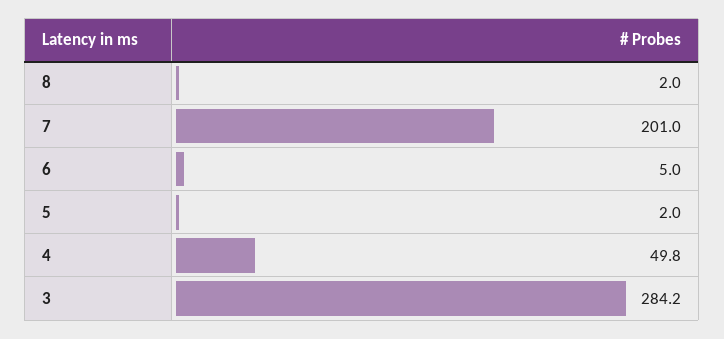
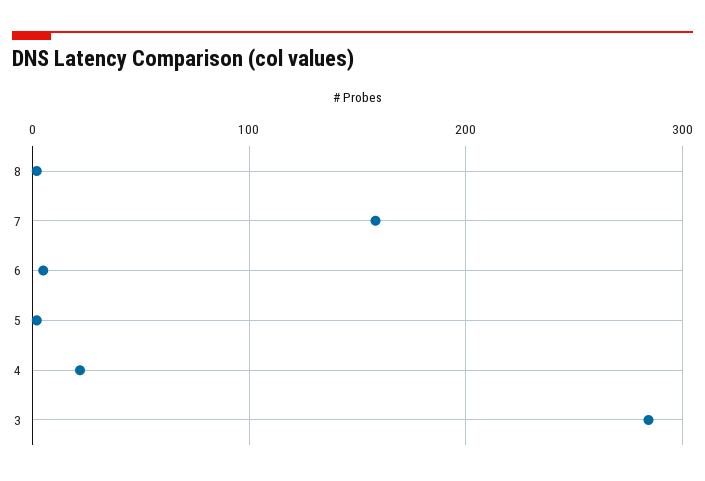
7: 201 -> 160
4: 49.8 -> 20

